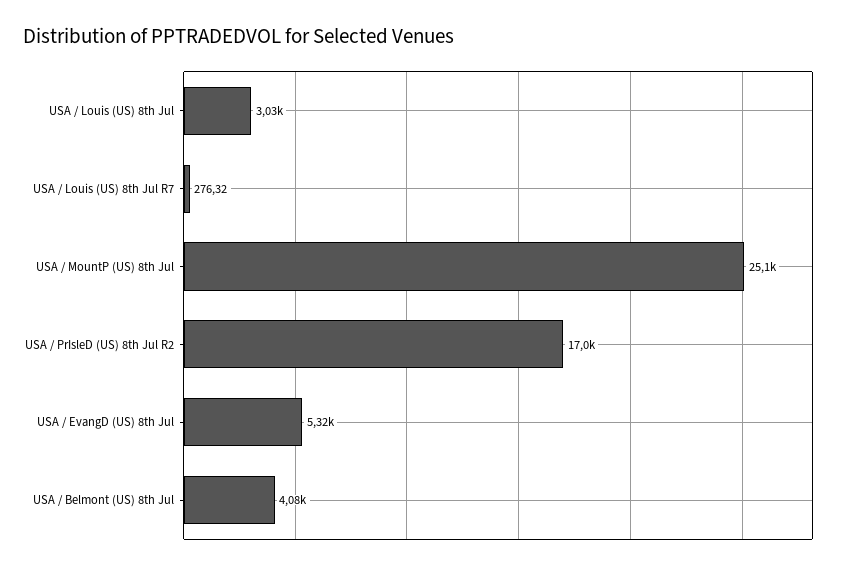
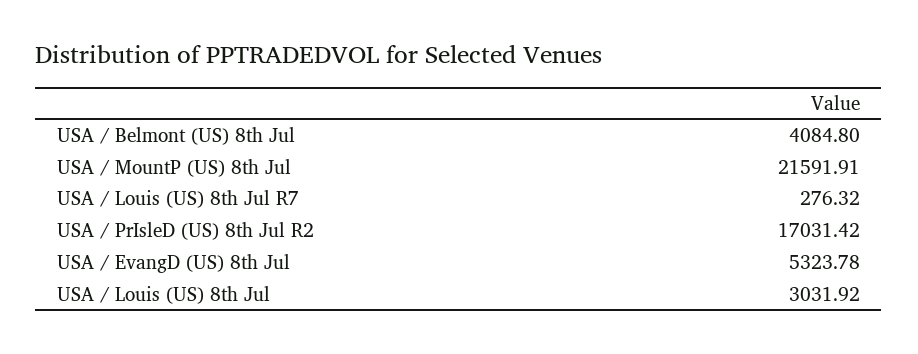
USA / MountP (US) 8th Jul: 25100 -> 21591.91

